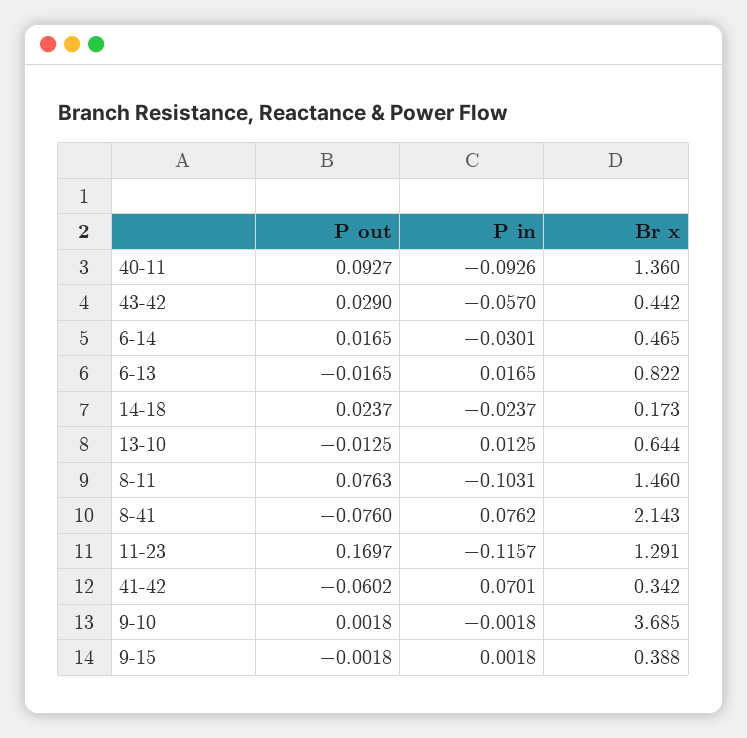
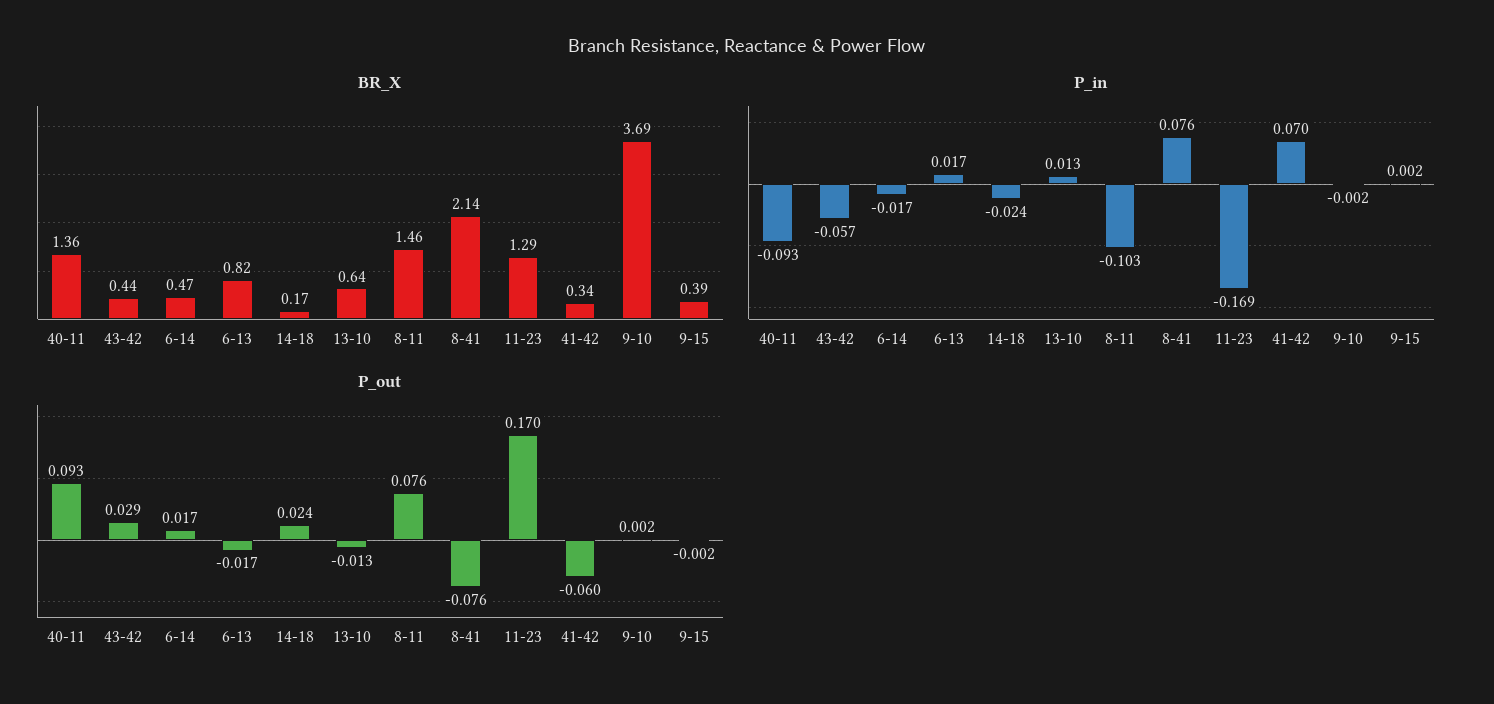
P in, 6-14: -0.0301 -> -0.017
P in, 11-23: -0.1157 -> -0.169

